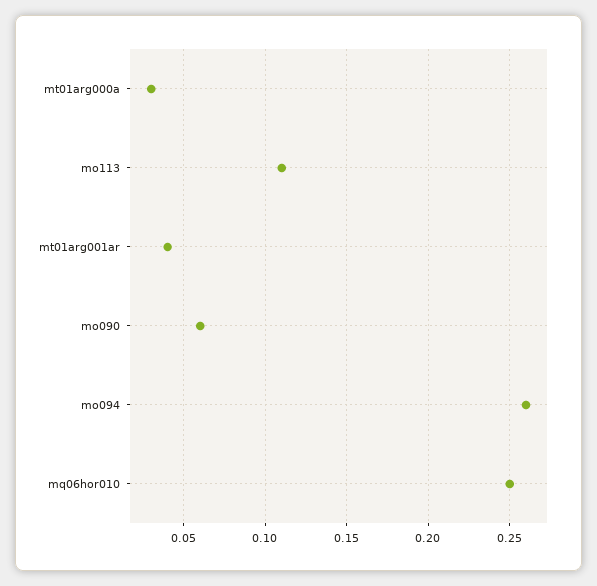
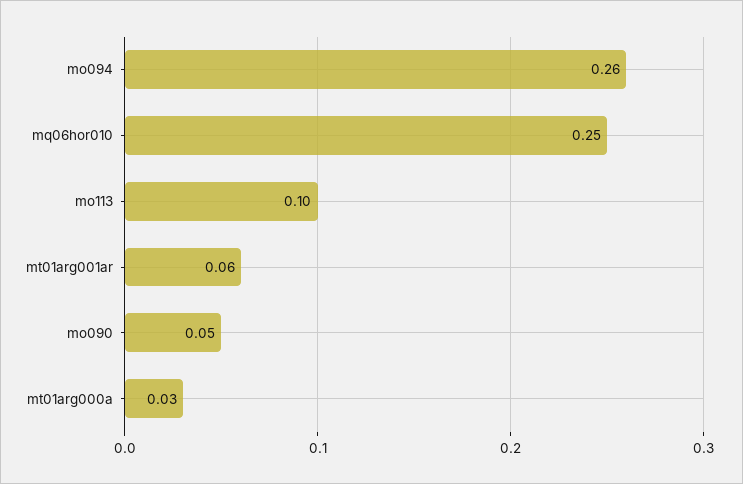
mo113: 0.11 -> 0.1
mt01arg001ar: 0.04 -> 0.06
mo090: 0.06 -> 0.05

